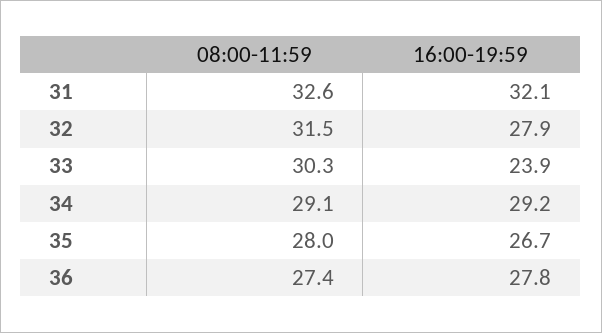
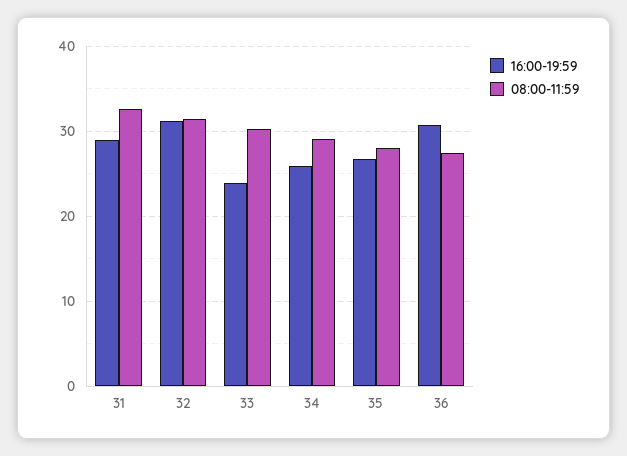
16:00-19:59, 31: 32.1 -> 29
16:00-19:59, 32: 27.9 -> 31
16:00-19:59, 34: 29.2 -> 26
16:00-19:59, 36: 27.8 -> 31

